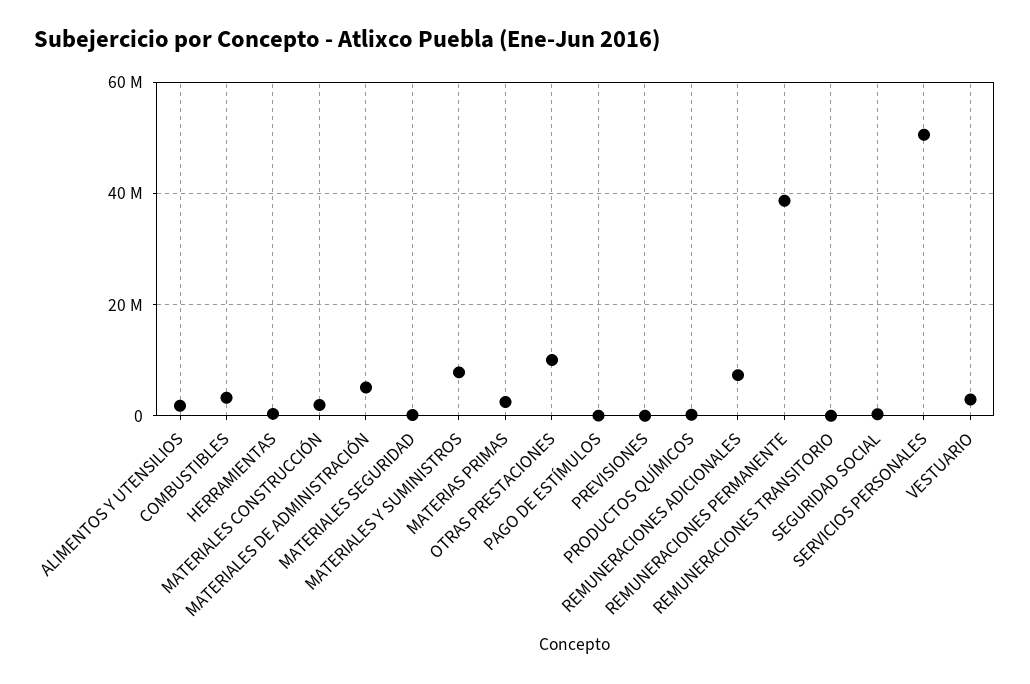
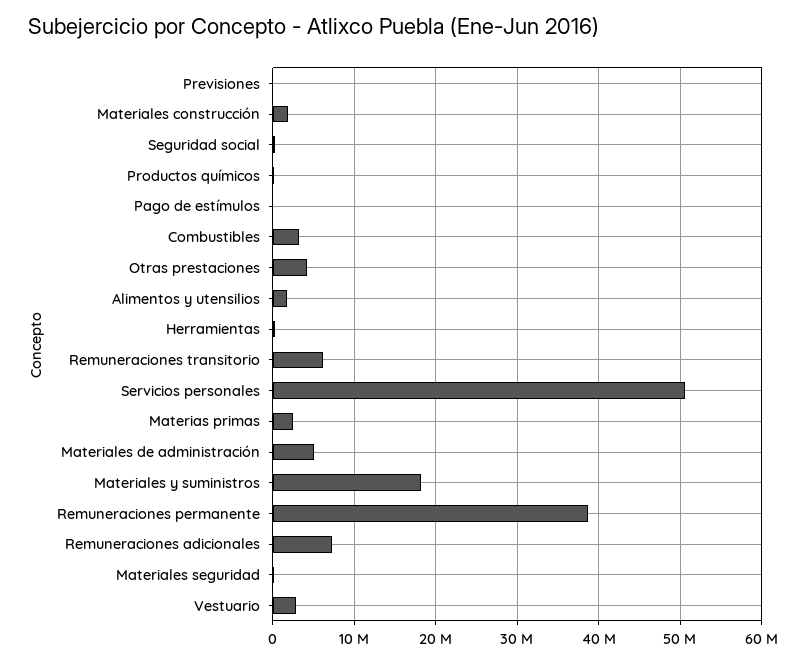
MATERIALES Y SUMINISTROS: 8000000 -> 18000000
OTRAS PRESTACIONES: 10000000 -> 4000000
REMUNERACIONES TRANSITORIO: 0 -> 6000000

